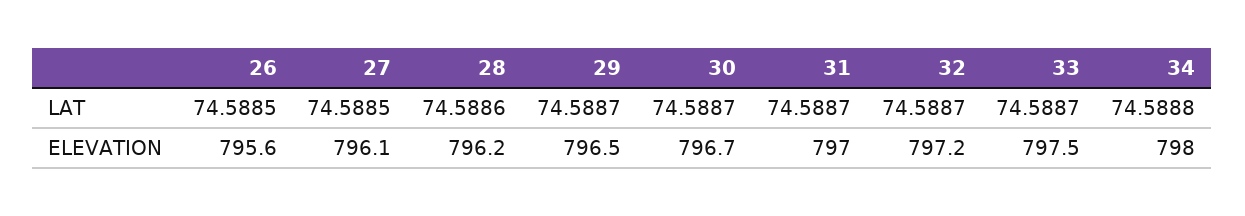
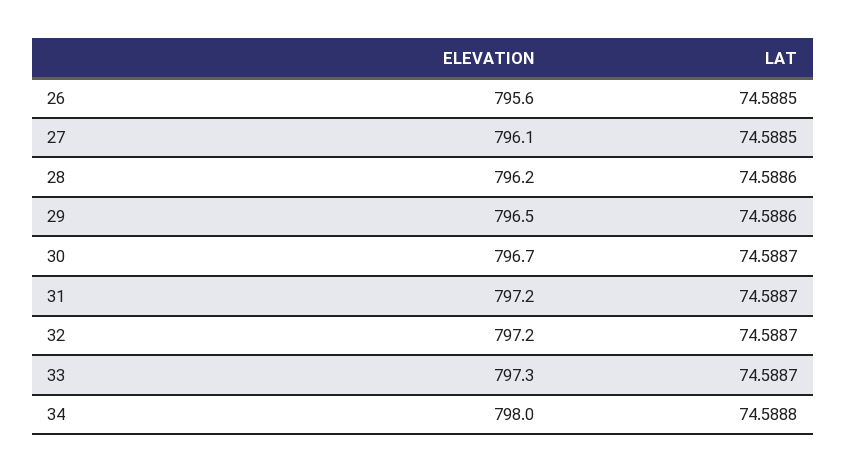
29, LAT: 74.5887 -> 74.5886
31, ELEVATION: 797 -> 797.2
33, ELEVATION: 797.5 -> 797.3

